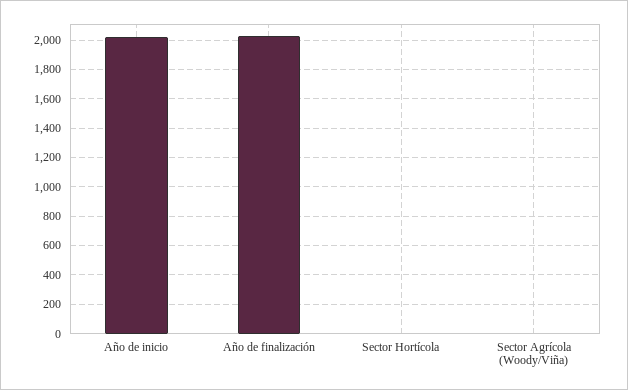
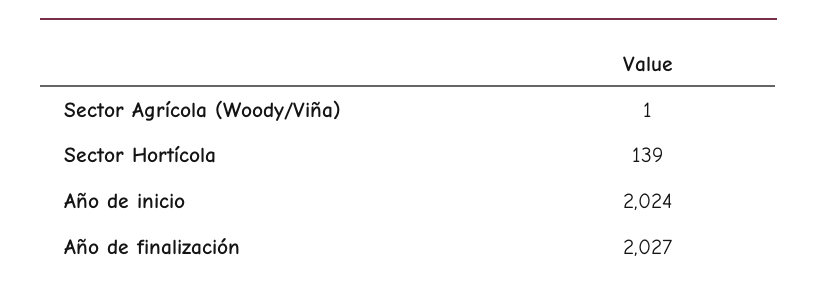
Sector Hortícola: 0 -> 139

